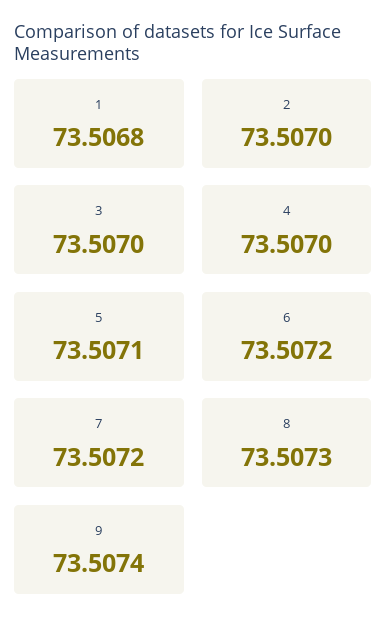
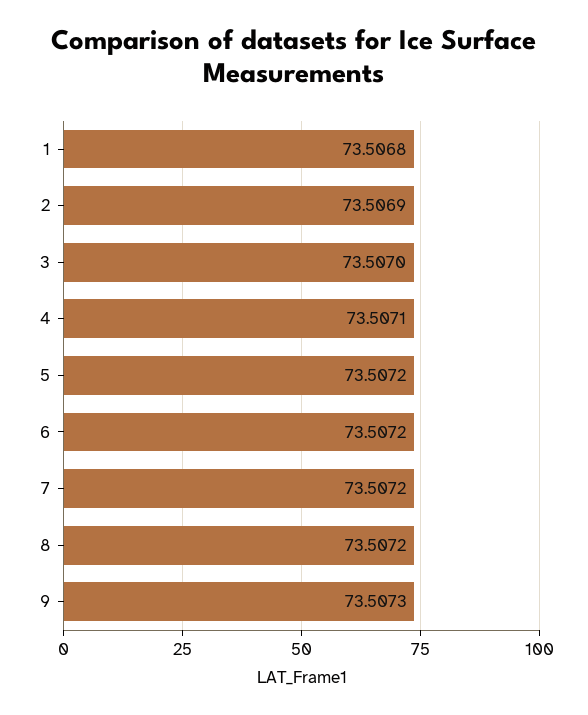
2: 73.507 -> 73.5069
4: 73.507 -> 73.5071
5: 73.5071 -> 73.5072
8: 73.5073 -> 73.5072
9: 73.5074 -> 73.5073

